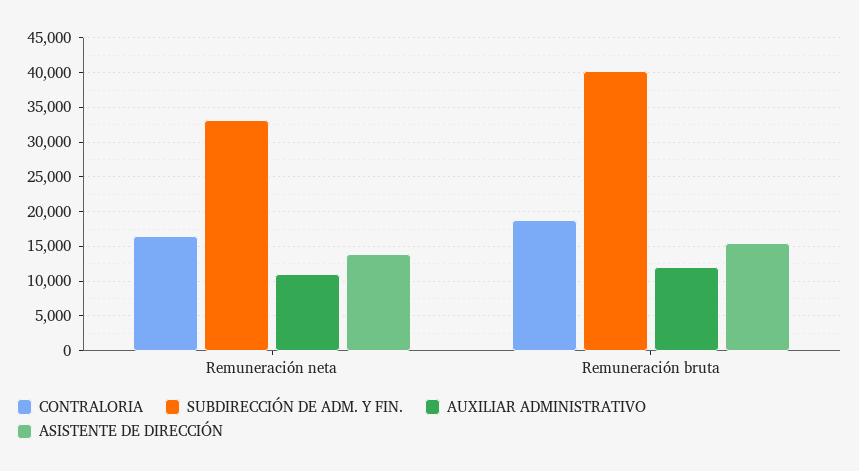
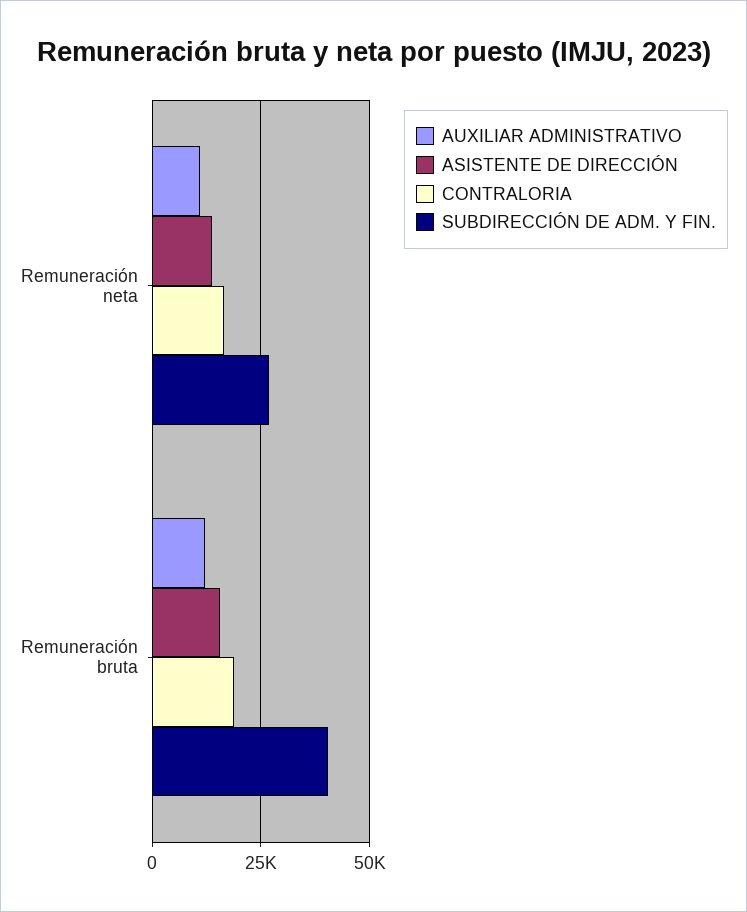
SUBDIRECCIÓN DE ADM. Y FIN., Remuneración neta: 33000 -> 27500

